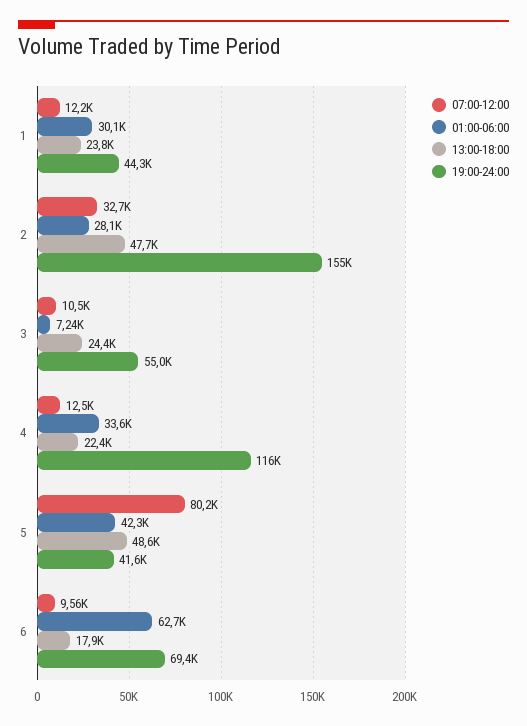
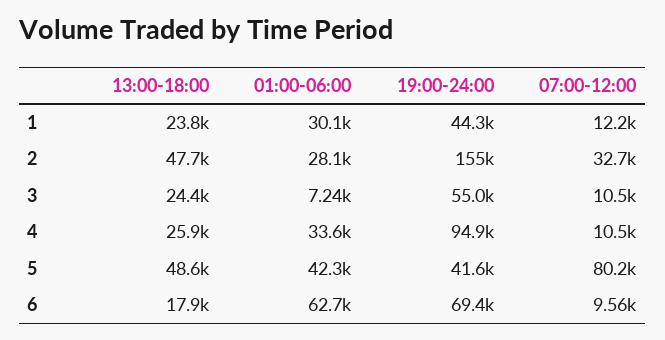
07:00-12:00, 4: 12500 -> 10500
13:00-18:00, 4: 22400 -> 25900
19:00-24:00, 4: 116000 -> 94900

